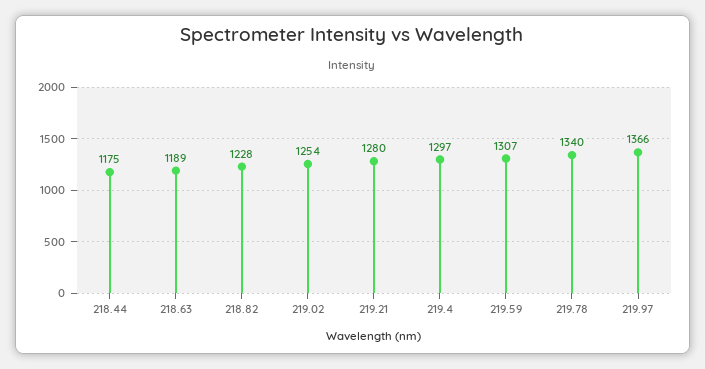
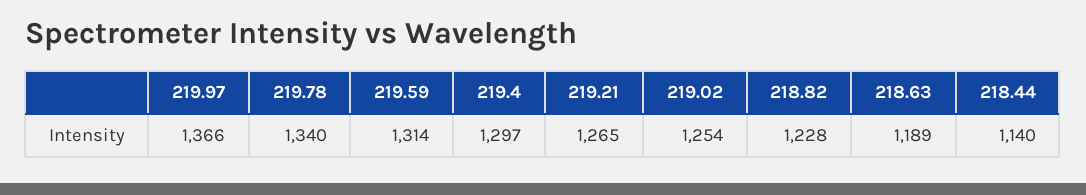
218.44: 1175 -> 1140
219.21: 1280 -> 1265
219.59: 1307 -> 1314

